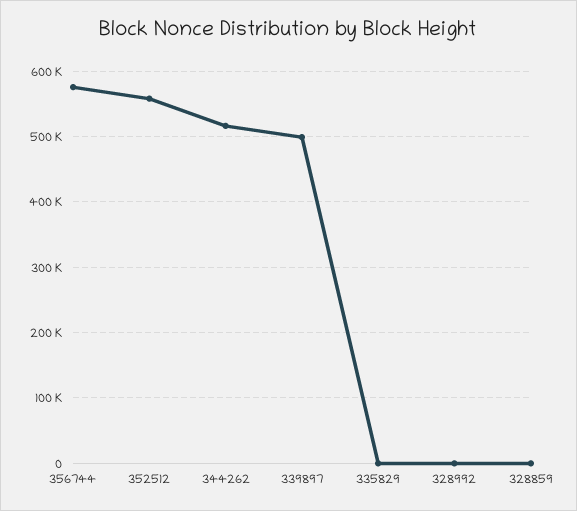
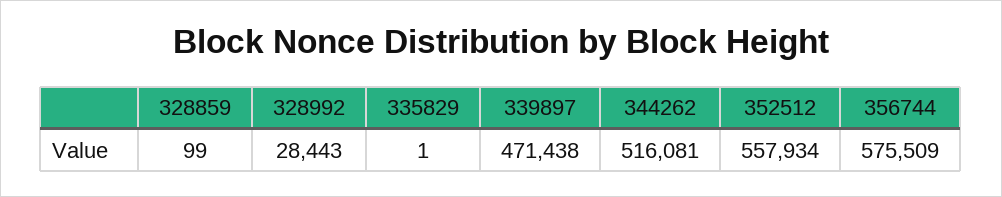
339897: 500000 -> 471438
328992: 0 -> 28443

